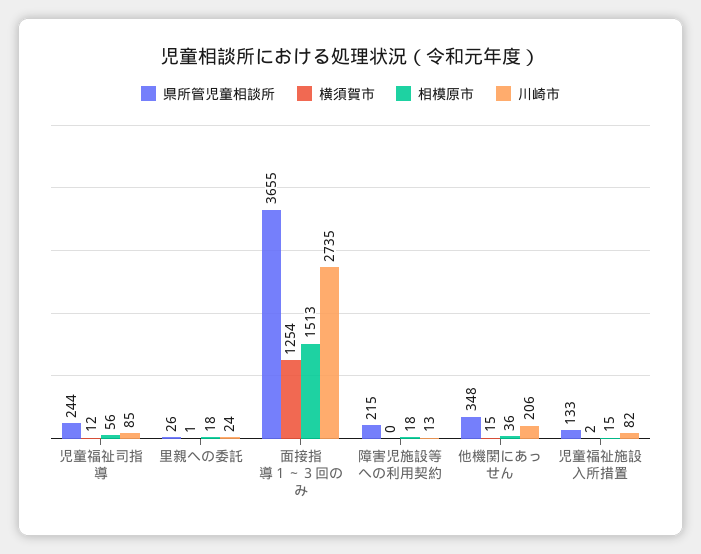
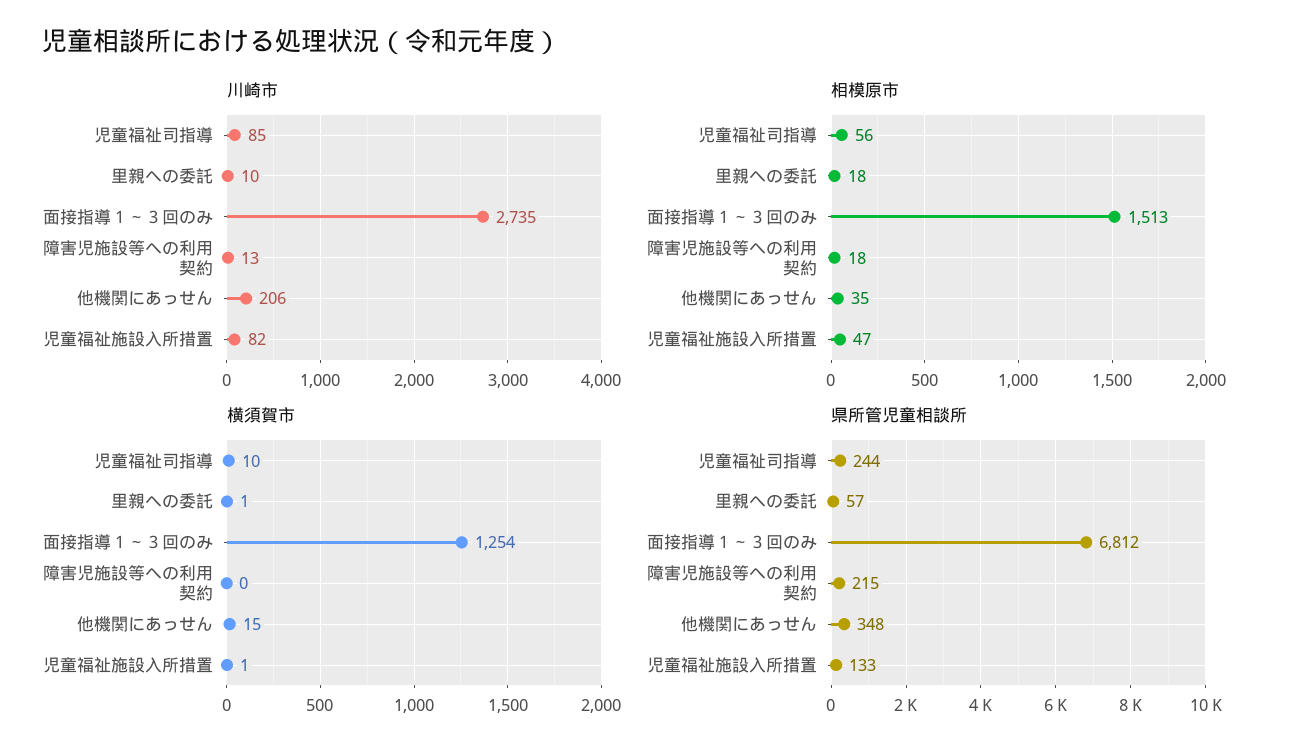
横須賀市, 児童福祉司指導: 12 -> 10
県所管児童相談所, 里親への委託: 26 -> 57
川崎市, 里親への委託: 24 -> 10
県所管児童相談所, 面接指導１～３回のみ: 3655 -> 6812
相模原市, 他機関にあっせん: 36 -> 35
横須賀市, 児童福祉施設入所措置: 2 -> 1
相模原市, 児童福祉施設入所措置: 15 -> 47

